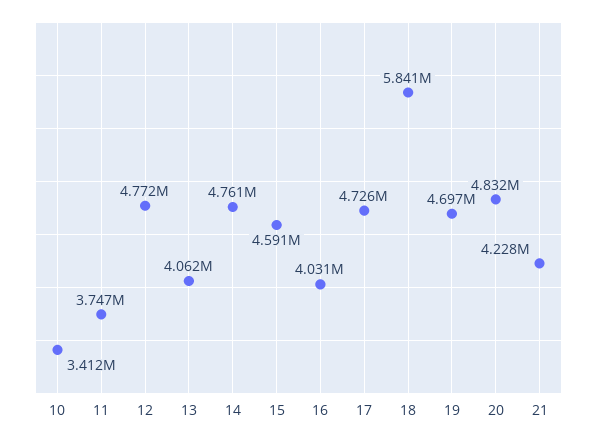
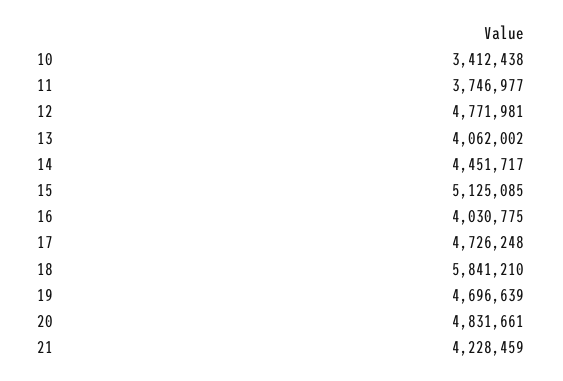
14: 4761000 -> 4451717
15: 4591000 -> 5125085

